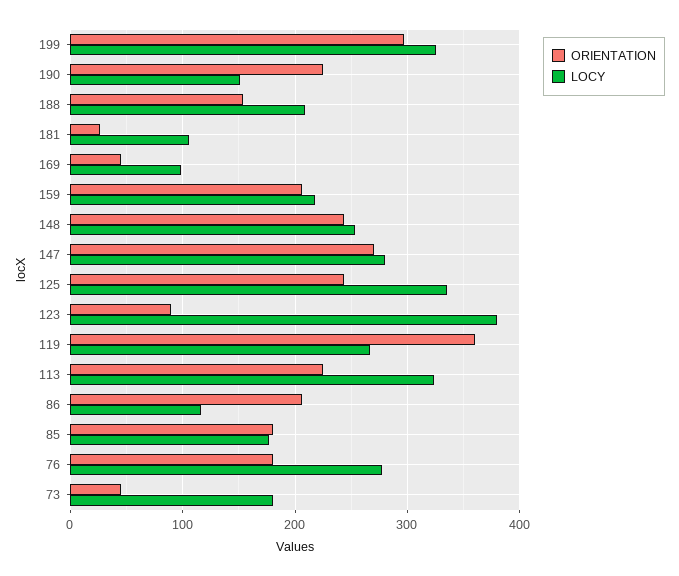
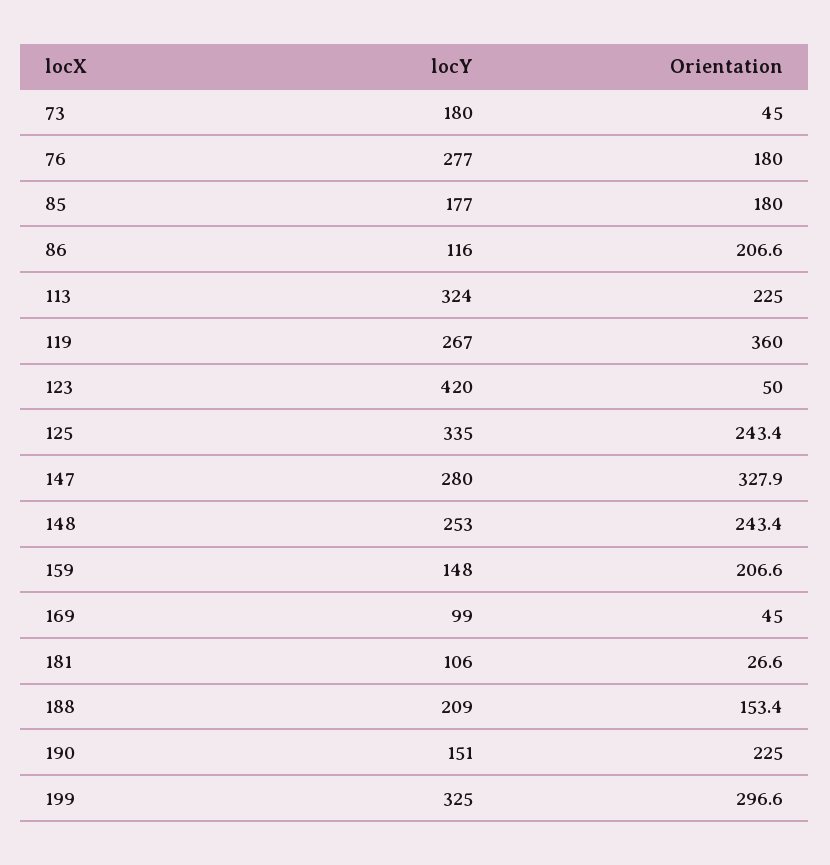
LOCY, 159: 220 -> 148
ORIENTATION, 147: 270 -> 327.9
ORIENTATION, 123: 90 -> 50
LOCY, 123: 380 -> 420

